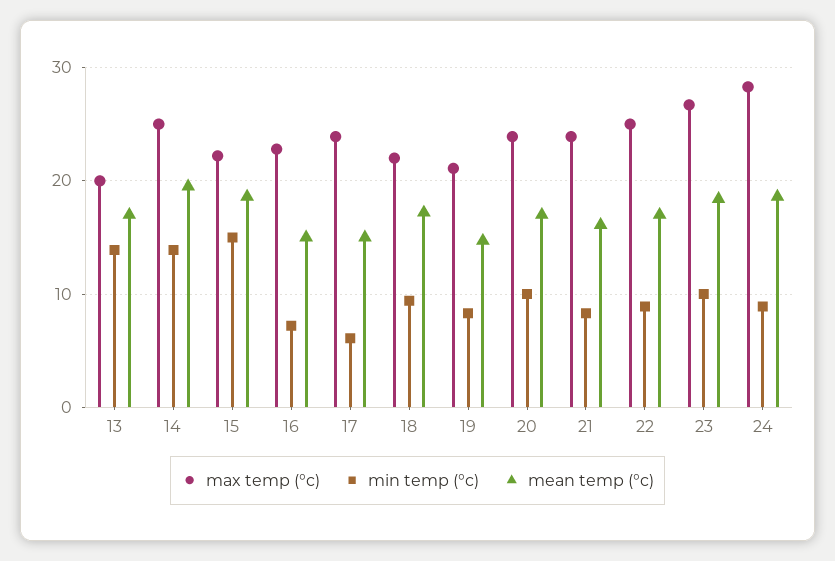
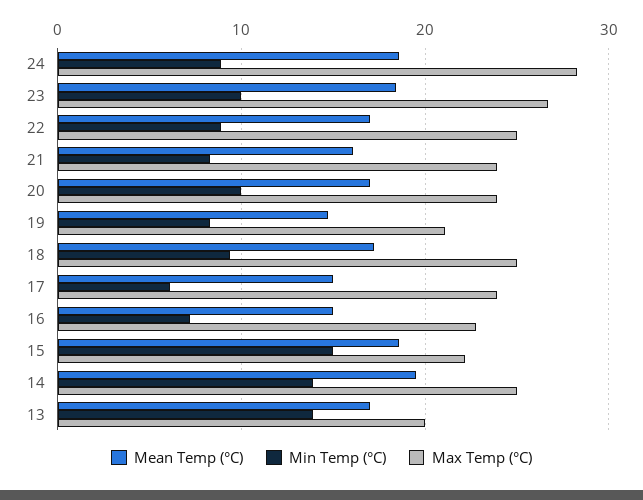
max temp (°c), 18: 22 -> 25

